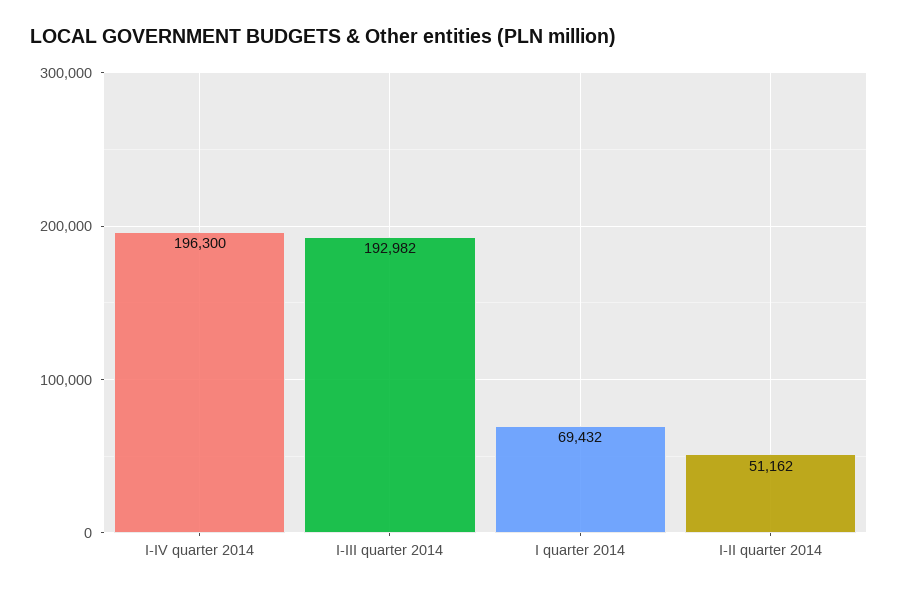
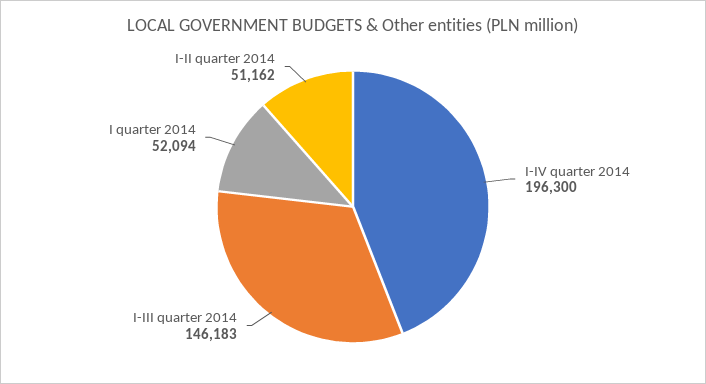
I-III quarter 2014: 192982 -> 146183
I quarter 2014: 69432 -> 52094

